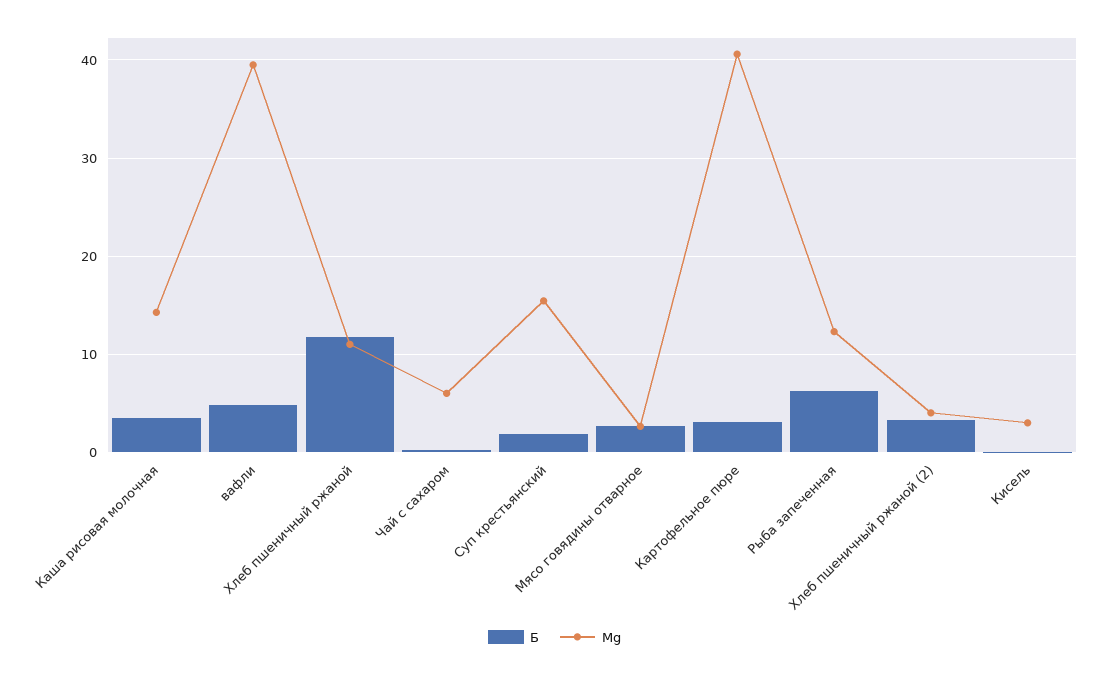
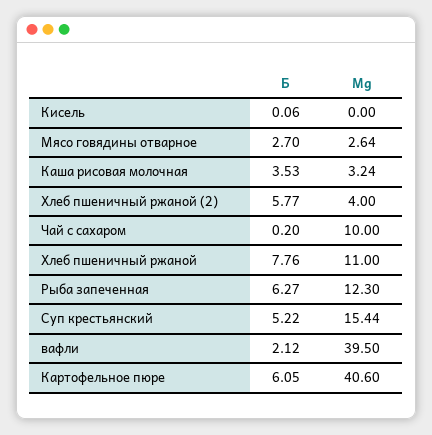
Mg, Каша рисовая молочная: 14 -> 3.24
Б, вафли: 5 -> 2.12
Б, Хлеб пшеничный ржаной: 12 -> 7.76
Mg, Чай с сахаром: 6 -> 10
Б, Суп крестьянский: 2 -> 5.22
Б, Картофельное пюре: 3 -> 6.05
Б, Хлеб пшеничный ржаной (2): 3 -> 5.77
Mg, Кисель: 3 -> 0

